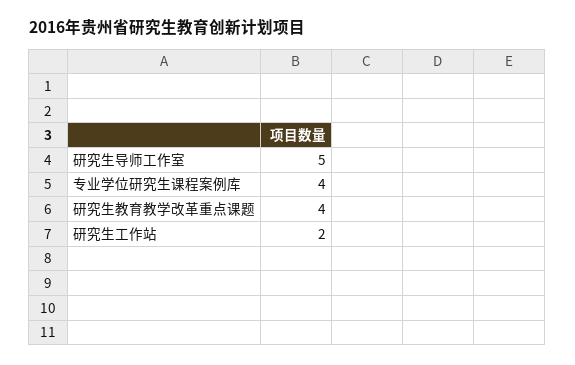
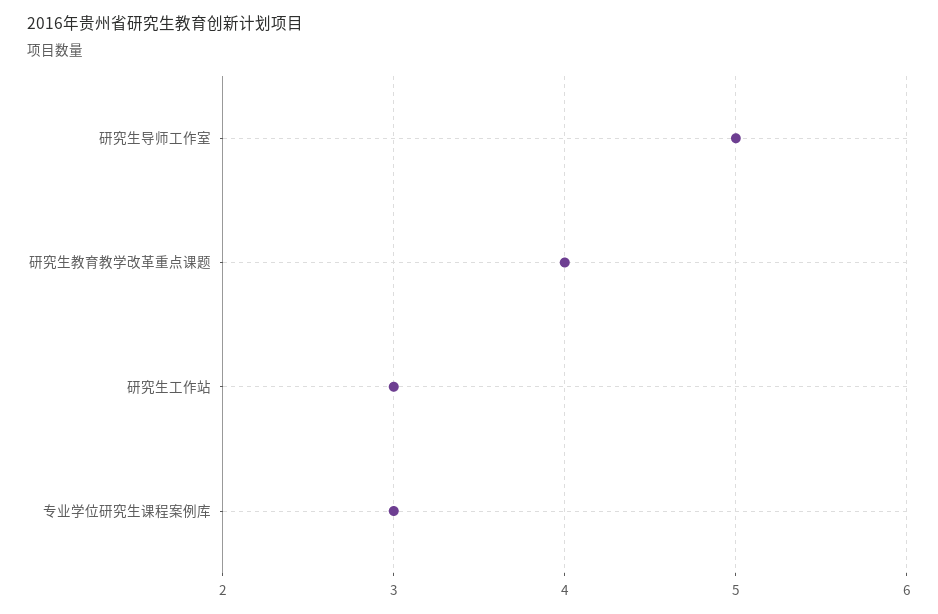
专业学位研究生课程案例库: 4 -> 3
研究生工作站: 2 -> 3

